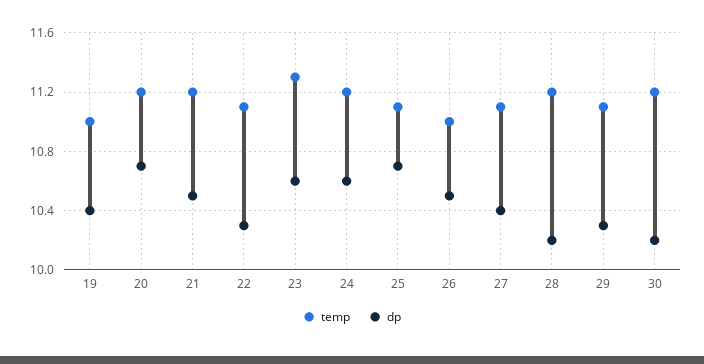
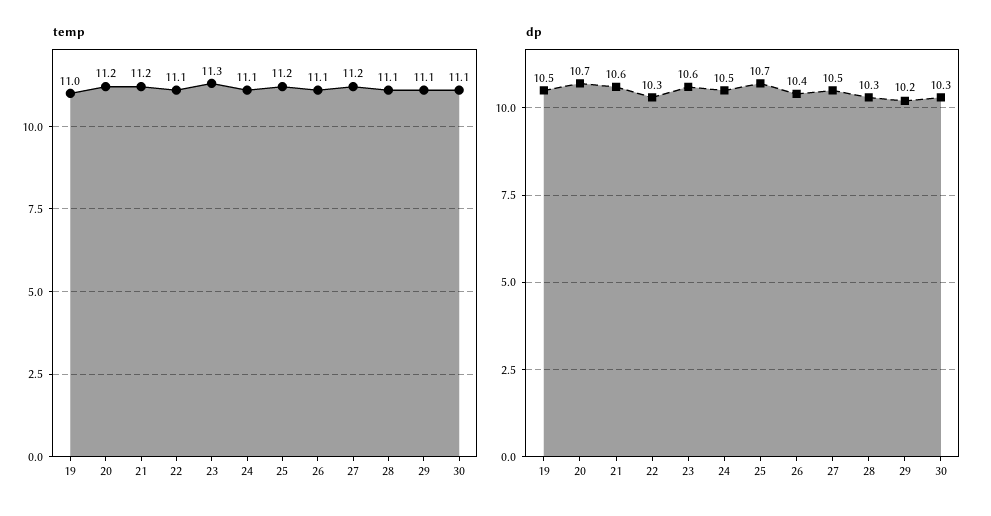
dp, 19: 10.4 -> 10.5
dp, 21: 10.5 -> 10.6
temp, 24: 11.2 -> 11.1
dp, 24: 10.6 -> 10.5
temp, 25: 11.1 -> 11.2
temp, 26: 11 -> 11.1
dp, 26: 10.5 -> 10.4
temp, 27: 11.1 -> 11.2
dp, 27: 10.4 -> 10.5
temp, 28: 11.2 -> 11.1
dp, 28: 10.2 -> 10.3
dp, 29: 10.3 -> 10.2
temp, 30: 11.2 -> 11.1
dp, 30: 10.2 -> 10.3

